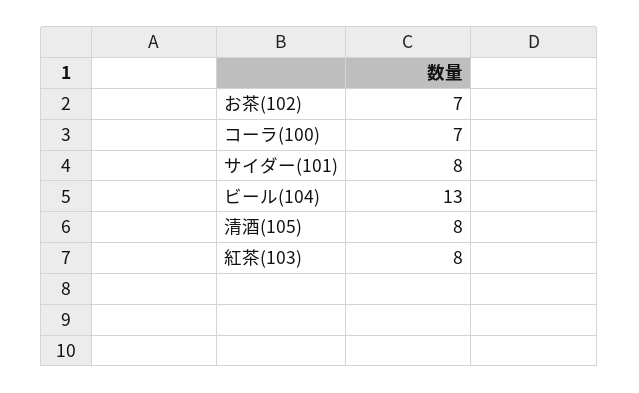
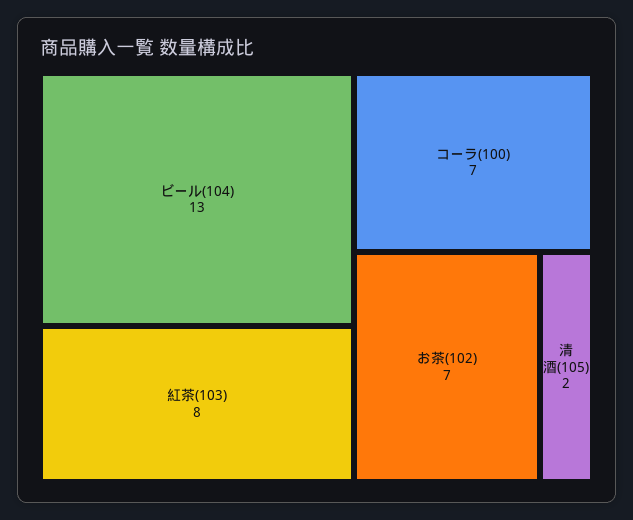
サイダー(101): 8 -> none
清酒(105): 8 -> 2

